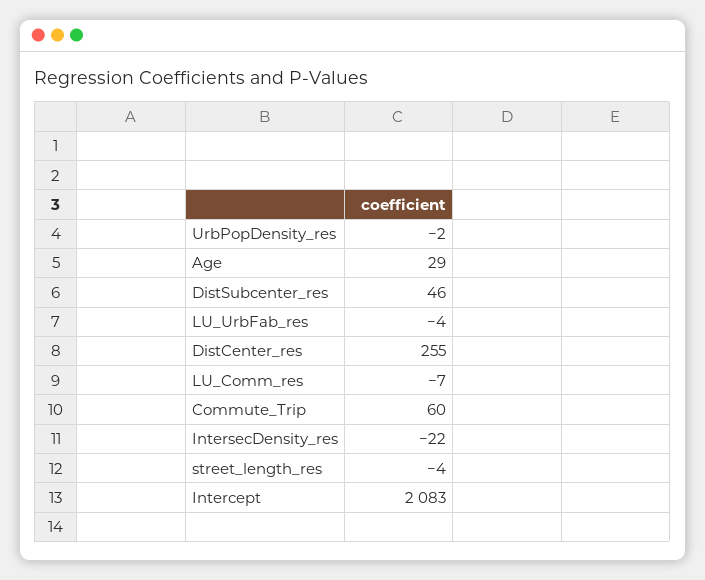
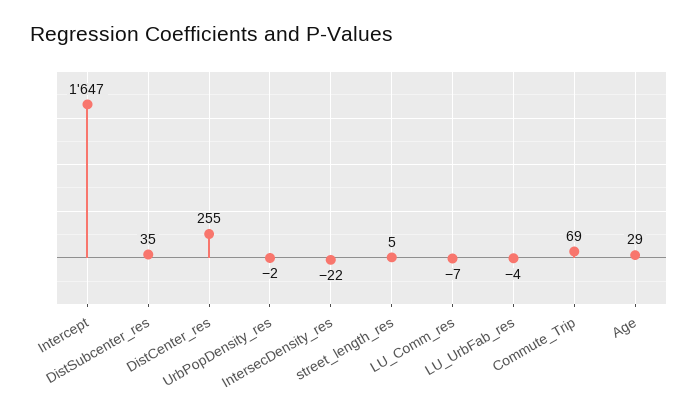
DistSubcenter_res: 46 -> 35
Commute_Trip: 60 -> 69
street_length_res: -4 -> 5
Intercept: 2083 -> 1647

